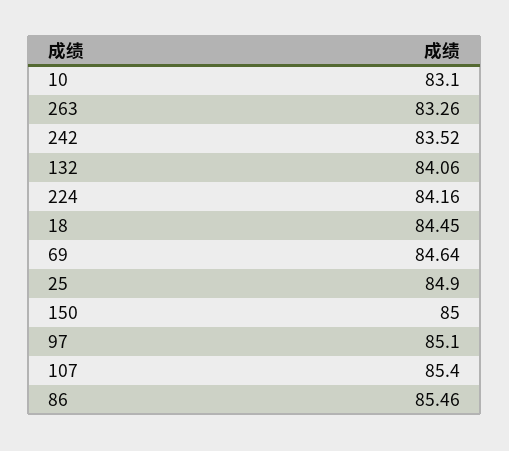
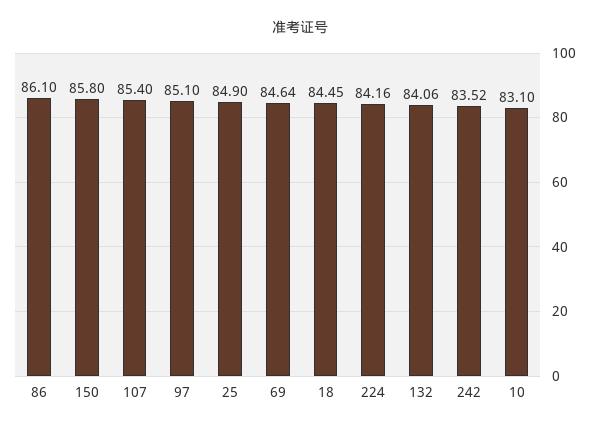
263: 83.26 -> none
150: 85 -> 85.8
86: 85.46 -> 86.1

